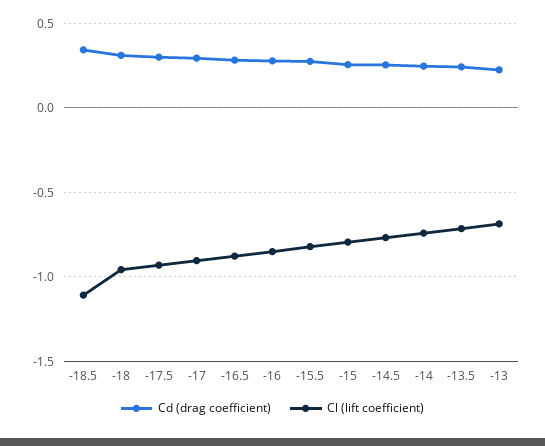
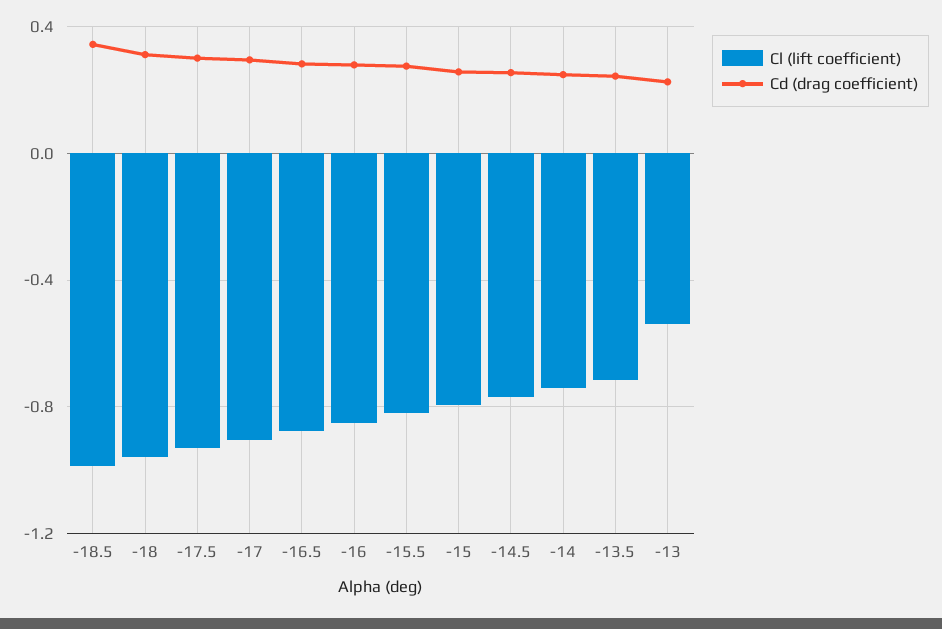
Cl (lift coefficient), -18.5: -1.1 -> -1
Cl (lift coefficient), -13: -0.7 -> -0.55

